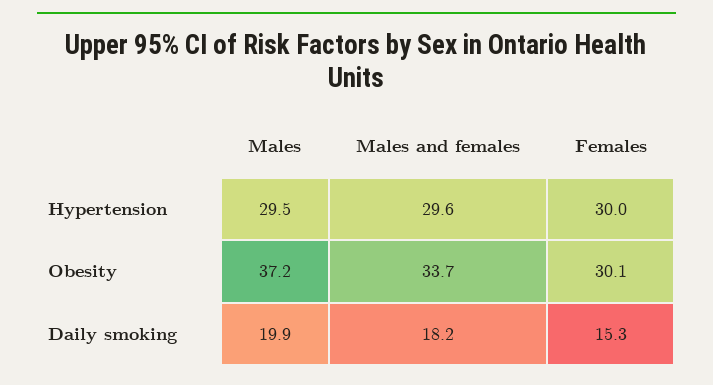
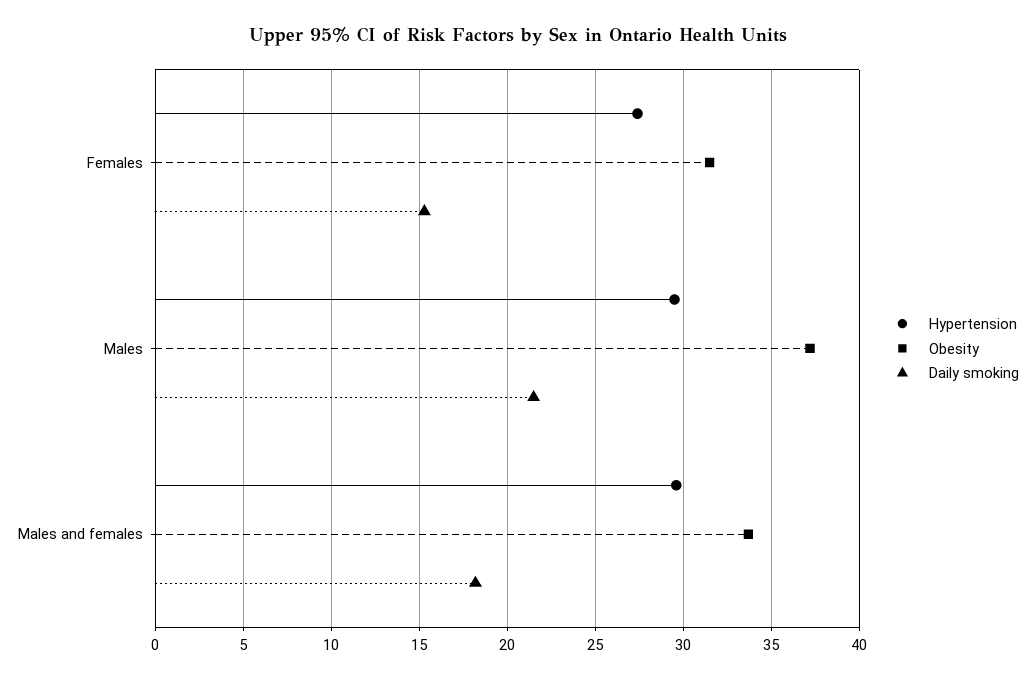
Hypertension, Females: 30 -> 27.5
Obesity, Females: 30.1 -> 31.5
Daily smoking, Males: 19.9 -> 21.5

